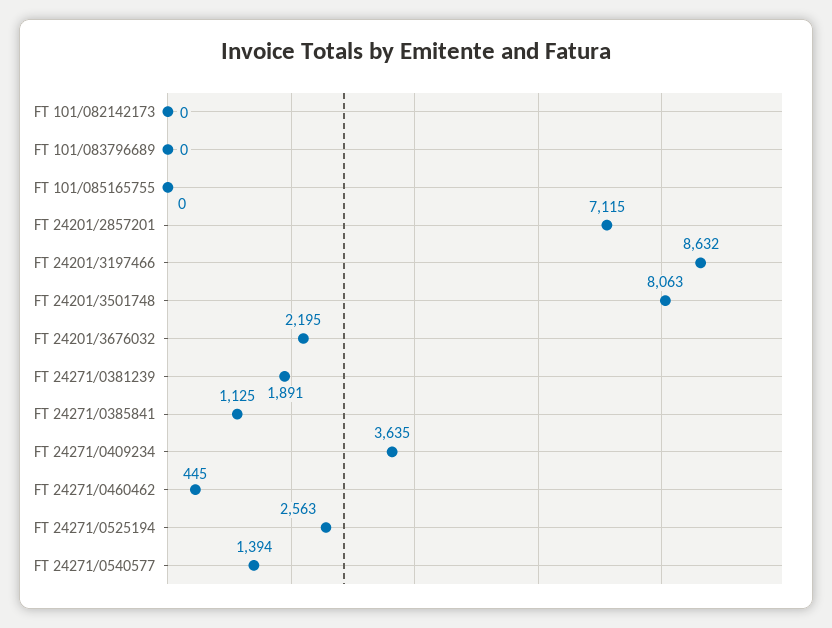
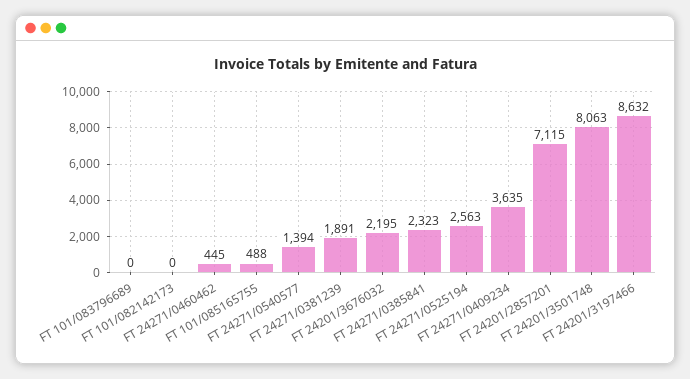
FT 101/085165755: 0 -> 488
FT 24271/0385841: 1125 -> 2323

